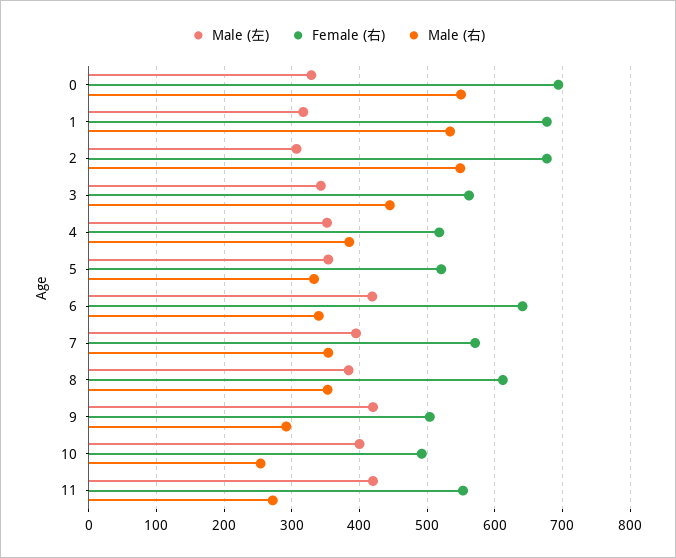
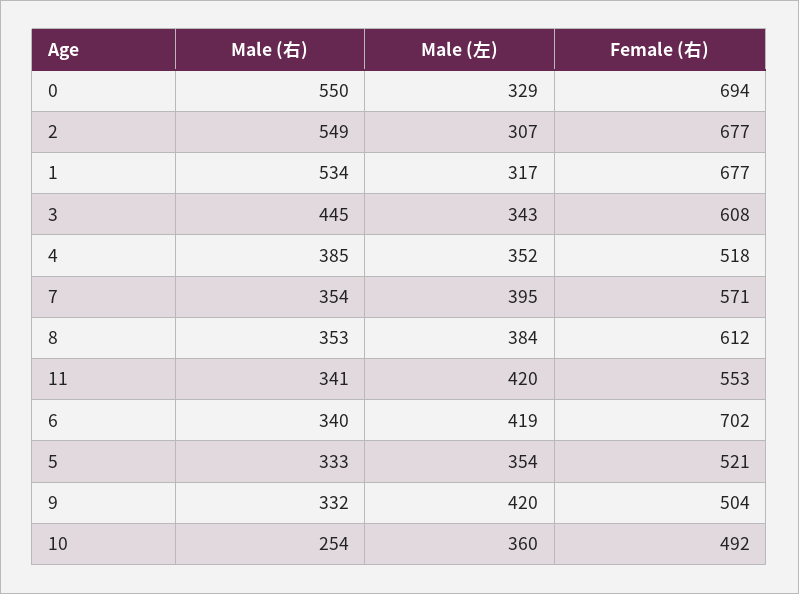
Female (右), 3: 560 -> 608
Female (右), 6: 640 -> 702
Male (右), 9: 290 -> 332
Male (左), 10: 400 -> 360
Male (右), 11: 270 -> 341

